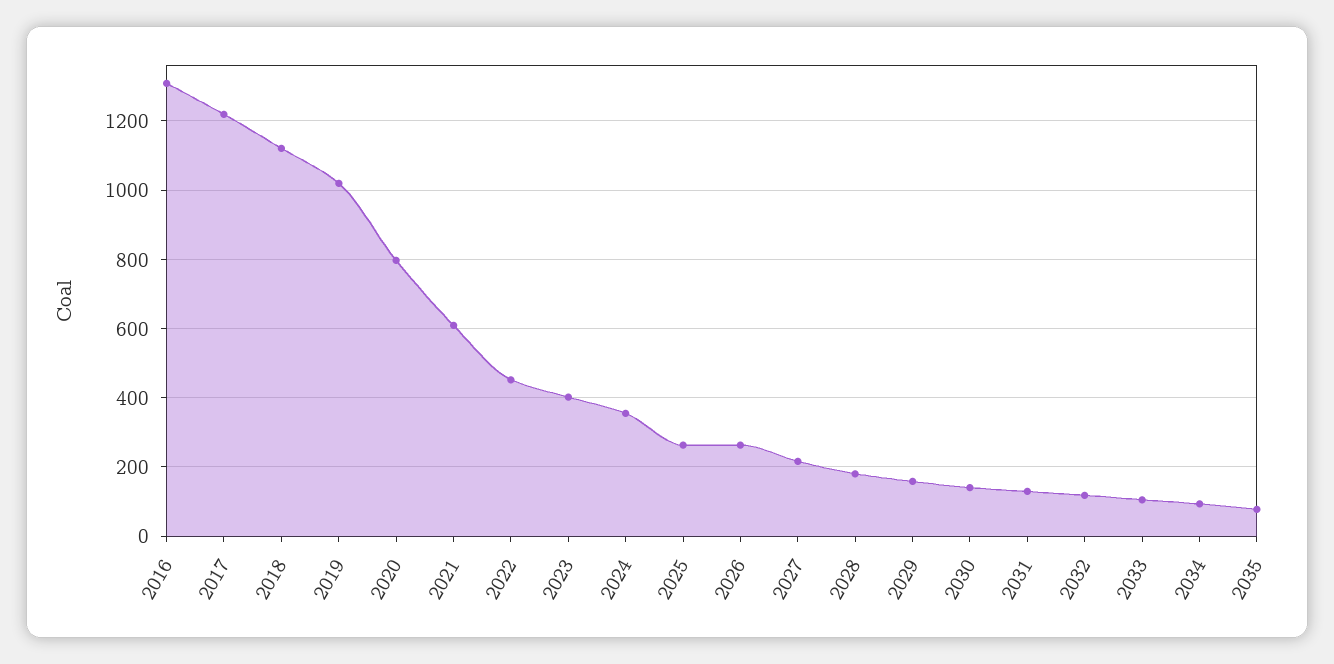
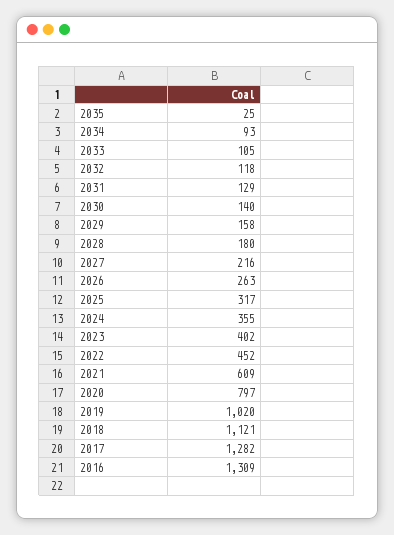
2017: 1220 -> 1282
2025: 260 -> 317
2035: 80 -> 25

